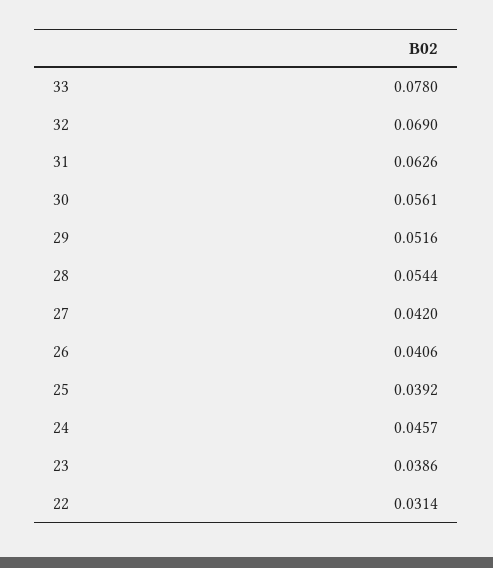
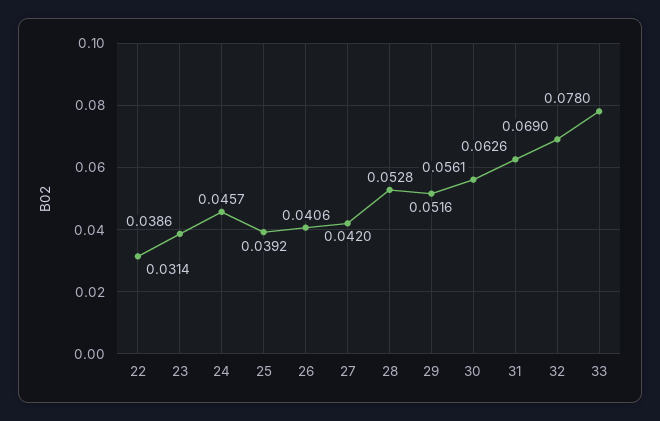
28: 0.0544 -> 0.0528

